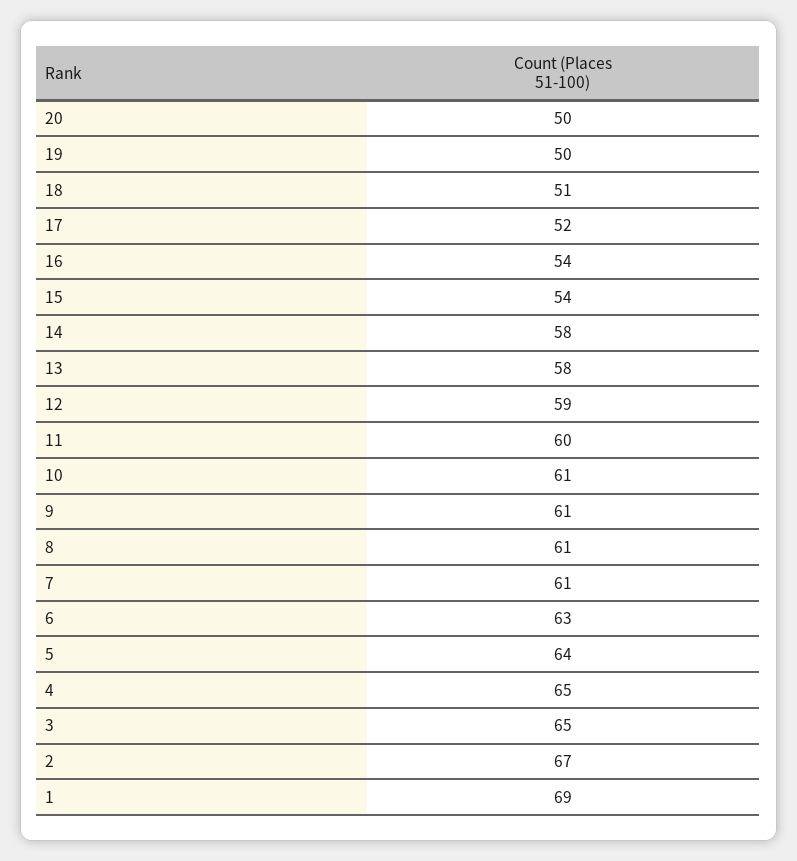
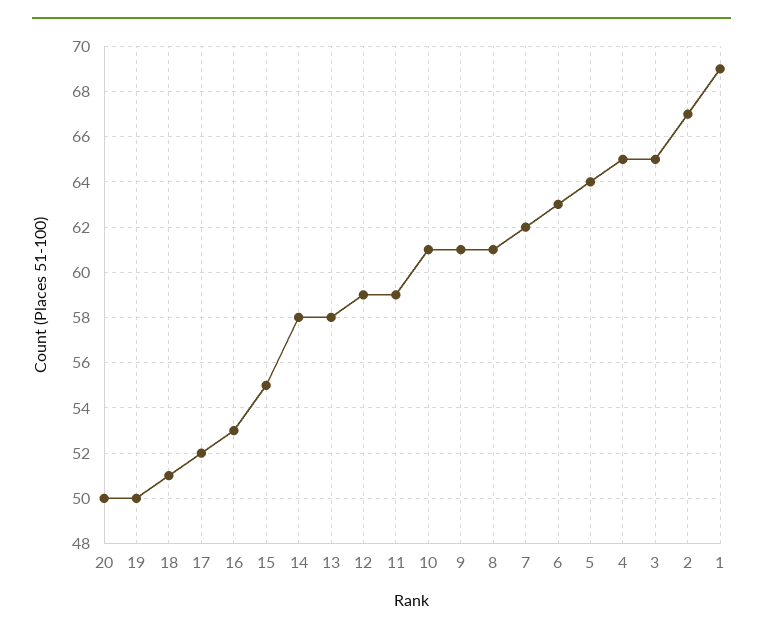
16: 54 -> 53
15: 54 -> 55
11: 60 -> 59
7: 61 -> 62

